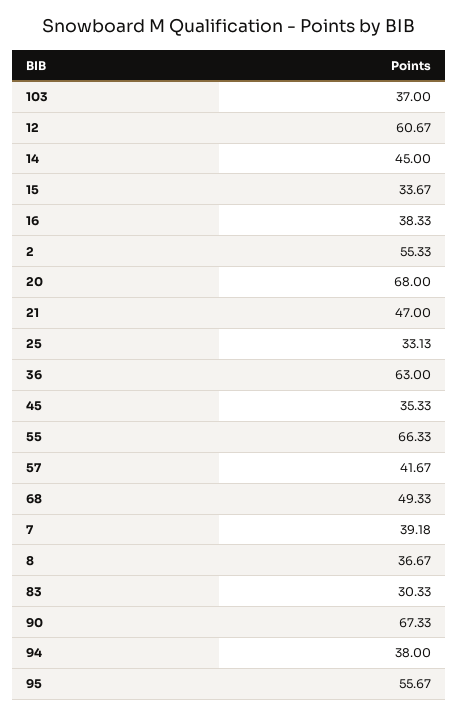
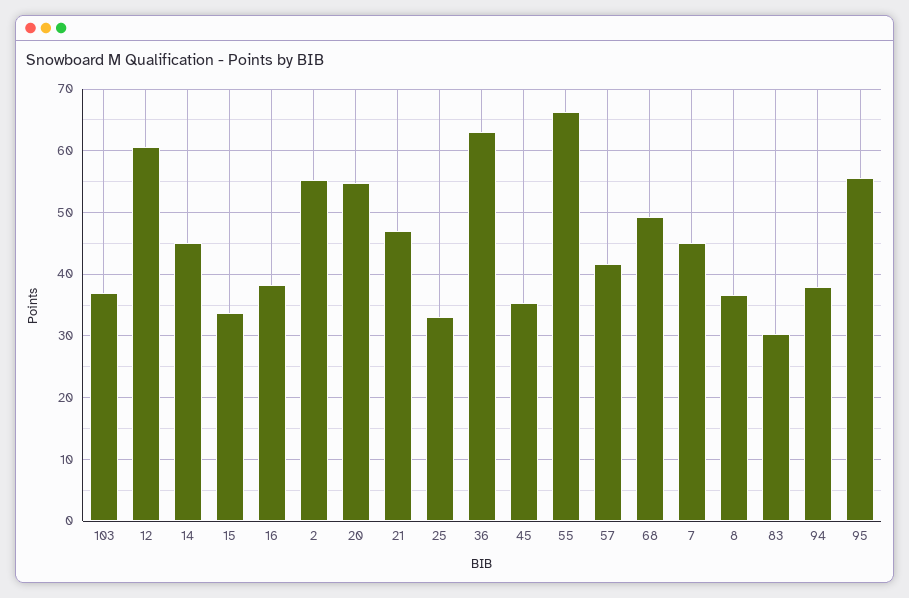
20: 68 -> 55
7: 39.18 -> 45
90: 67.33 -> none

